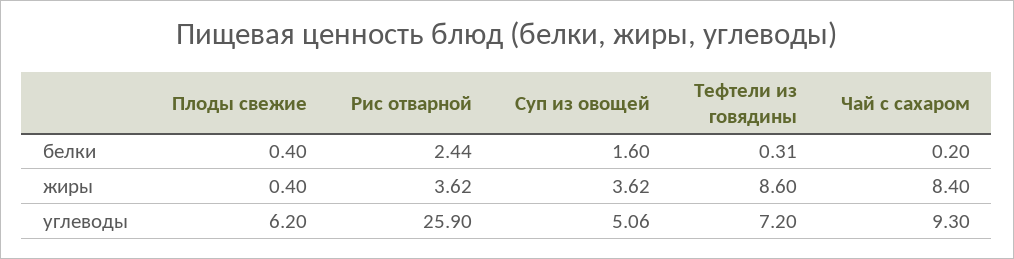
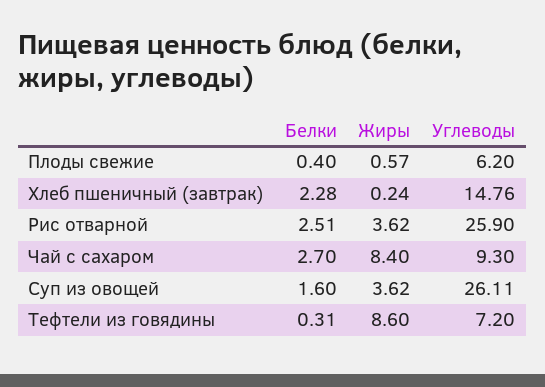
Рис отварной, белки: 2.44 -> 2.51
Чай с сахаром, белки: 0.2 -> 2.7
Плоды свежие, жиры: 0.4 -> 0.57
Суп из овощей, углеводы: 5.06 -> 26.11
Хлеб пшеничный (завтрак), белки: none -> 2.28
Хлеб пшеничный (завтрак), жиры: none -> 0.24
Хлеб пшеничный (завтрак), углеводы: none -> 14.76

